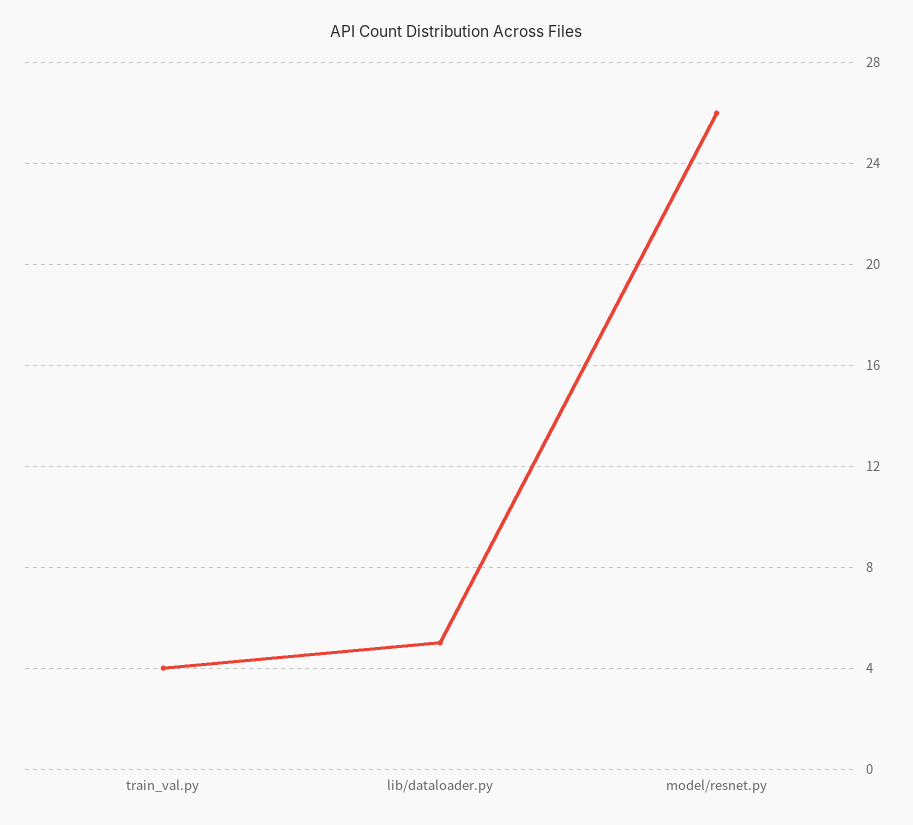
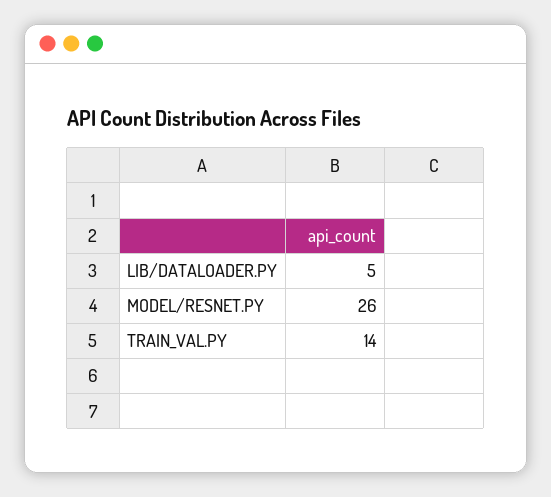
train_val.py: 4 -> 14

